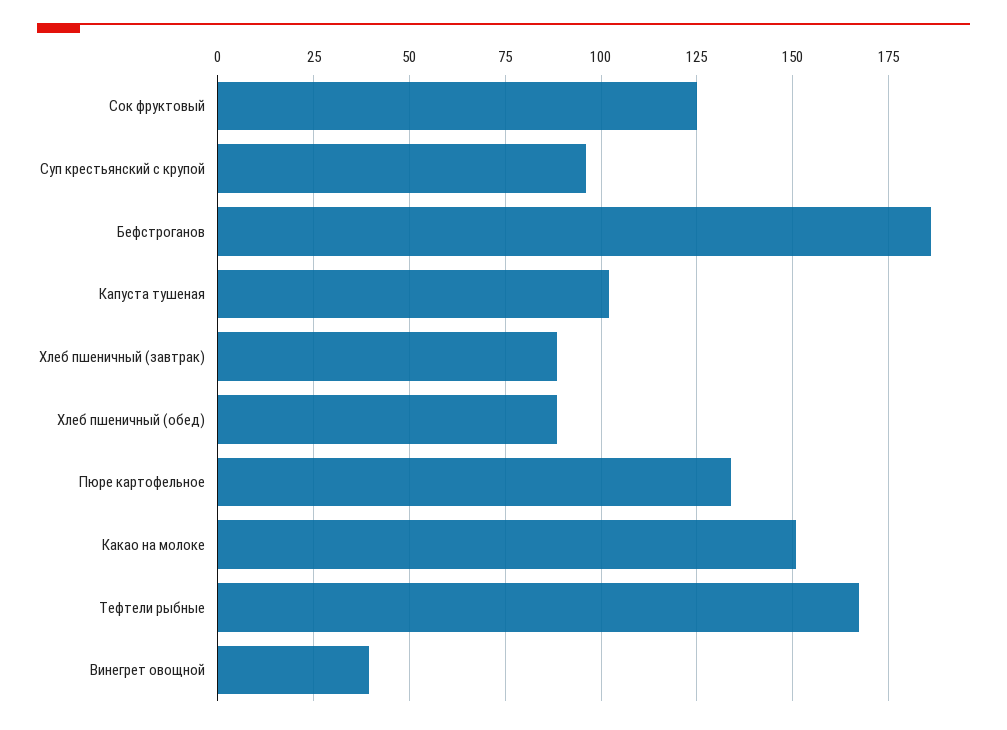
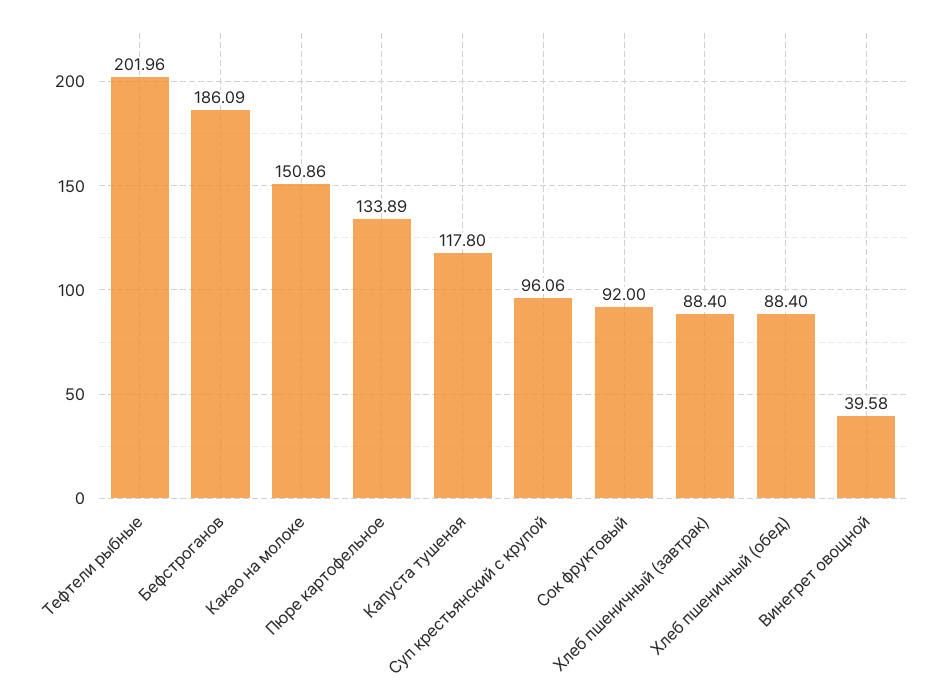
Сок фруктовый: 125 -> 92
Капуста тушеная: 102.5 -> 117.8
Тефтели рыбные: 167.5 -> 201.96

